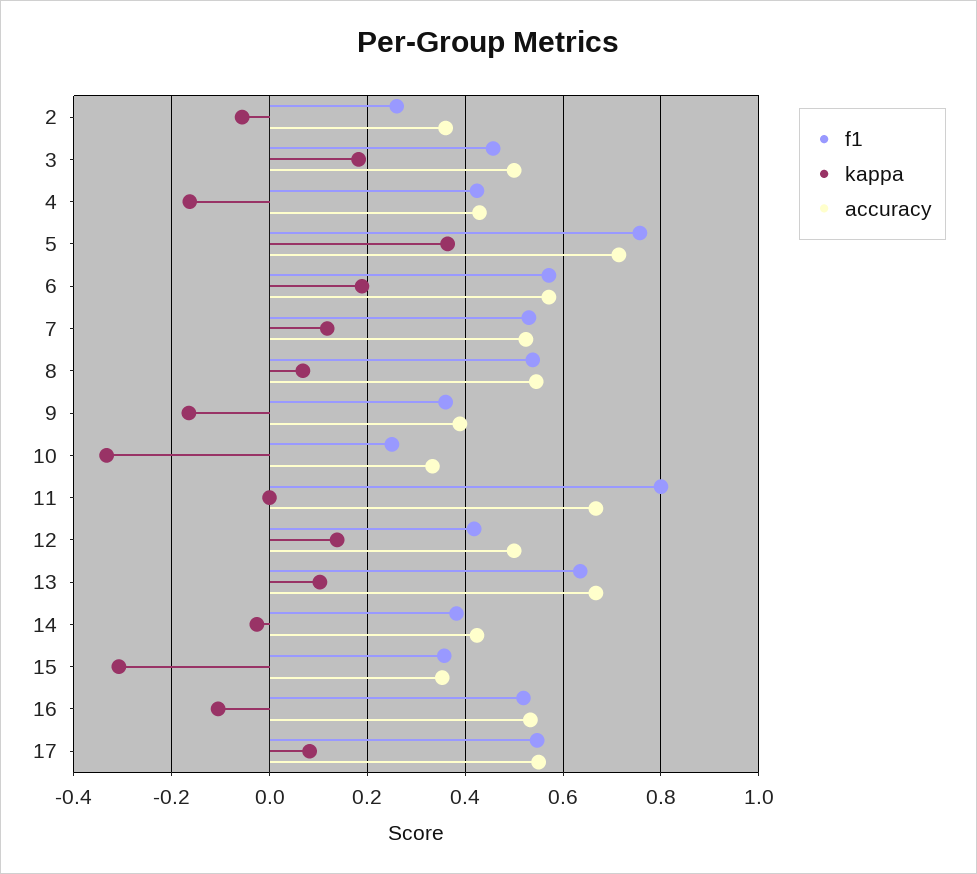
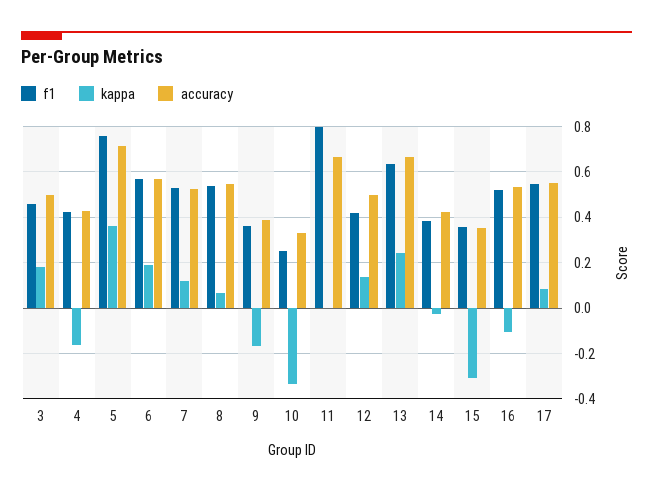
f1, 2: 0.26 -> none
kappa, 2: -0.06 -> none
accuracy, 2: 0.36 -> none
kappa, 13: 0.1 -> 0.25

